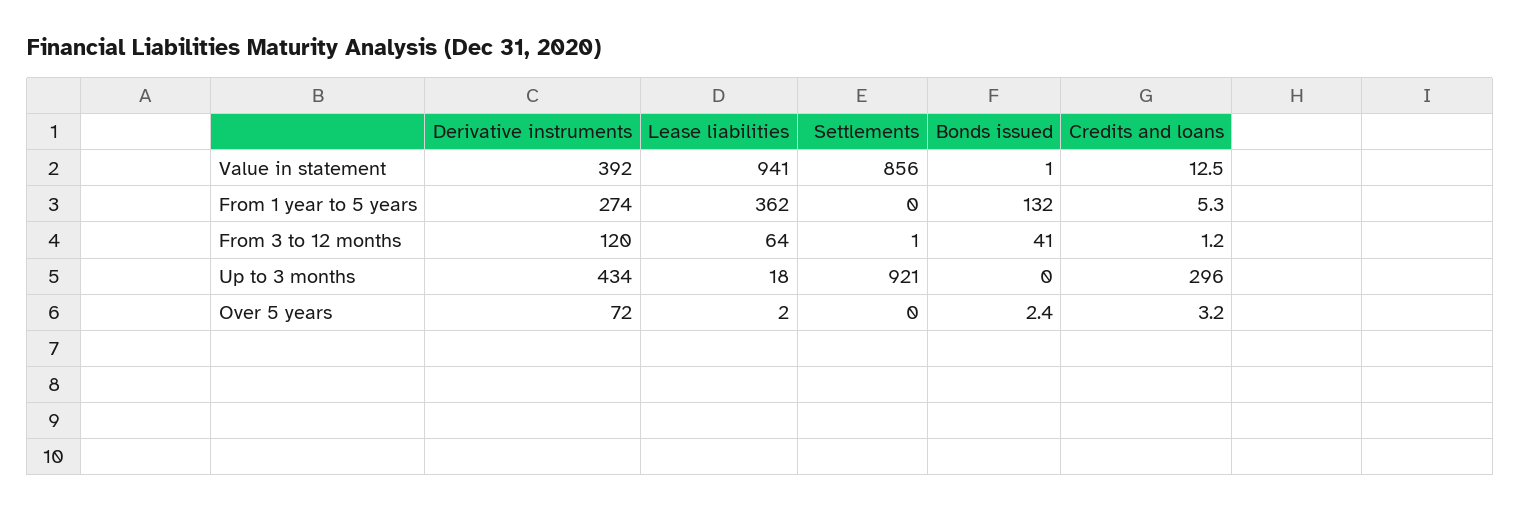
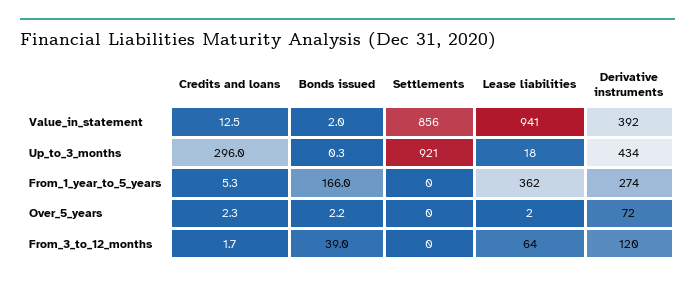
Bonds issued, Value in statement: 1 -> 2
Bonds issued, From 1 year to 5 years: 132 -> 166
Settlements, From 3 to 12 months: 1 -> 0
Bonds issued, From 3 to 12 months: 41 -> 39
Credits and loans, From 3 to 12 months: 1.2 -> 1.7
Bonds issued, Up to 3 months: 0 -> 0.3
Bonds issued, Over 5 years: 2.4 -> 2.2
Credits and loans, Over 5 years: 3.2 -> 2.3

